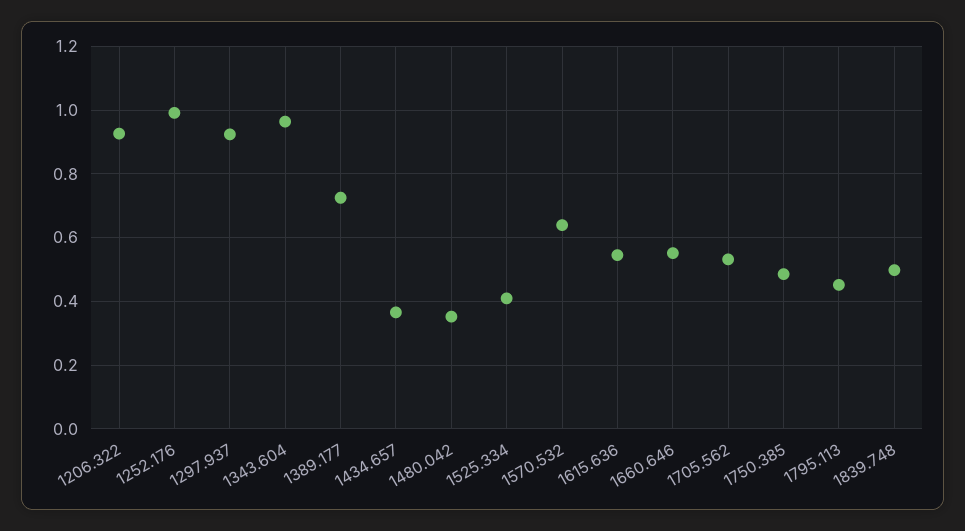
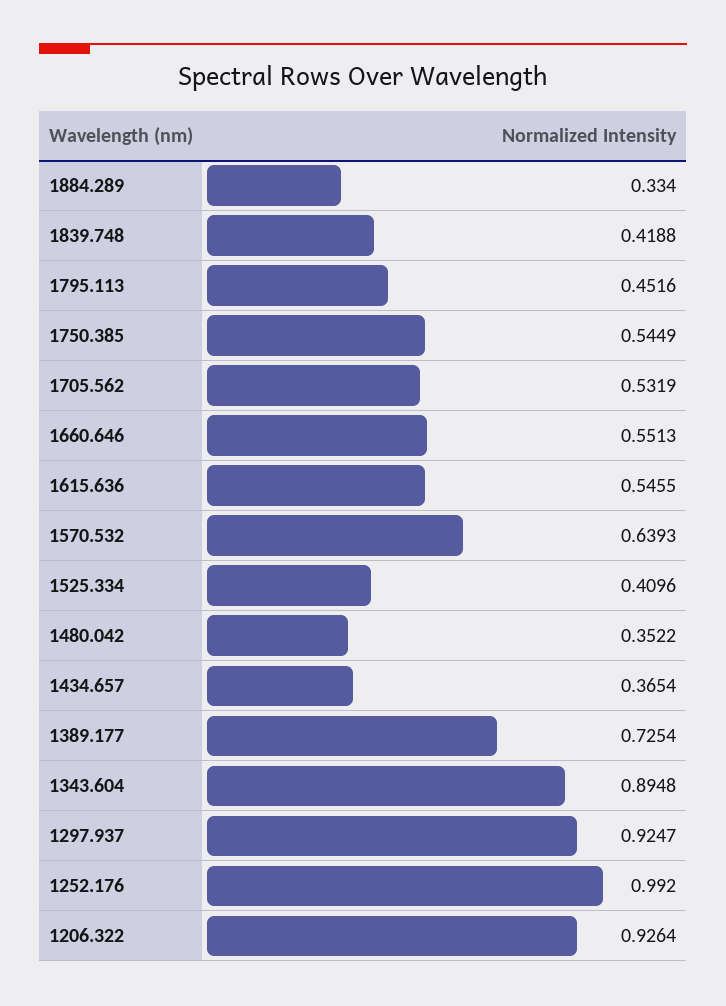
1343.604: 0.96 -> 0.8948
1750.385: 0.48 -> 0.5449
1839.748: 0.5 -> 0.4188
1884.289: none -> 0.334

